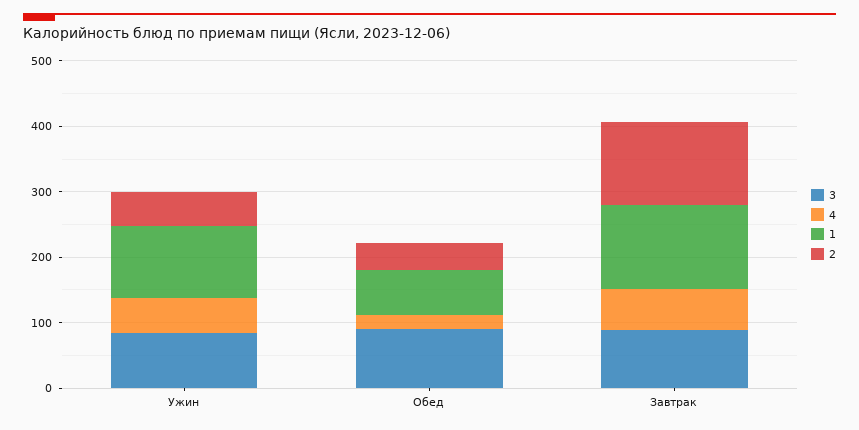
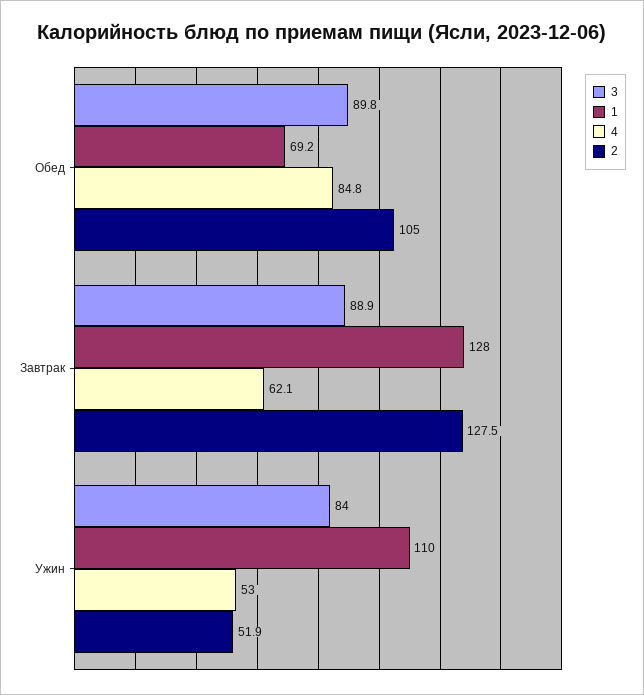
4, Обед: 20 -> 84.8
2, Обед: 40 -> 105

